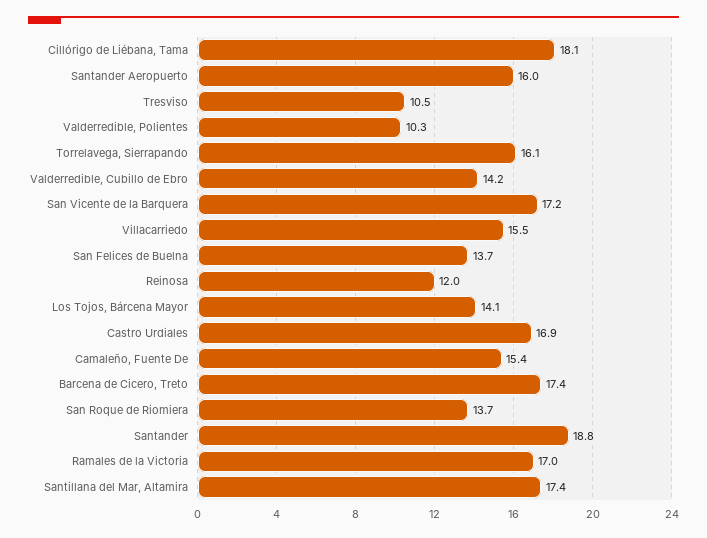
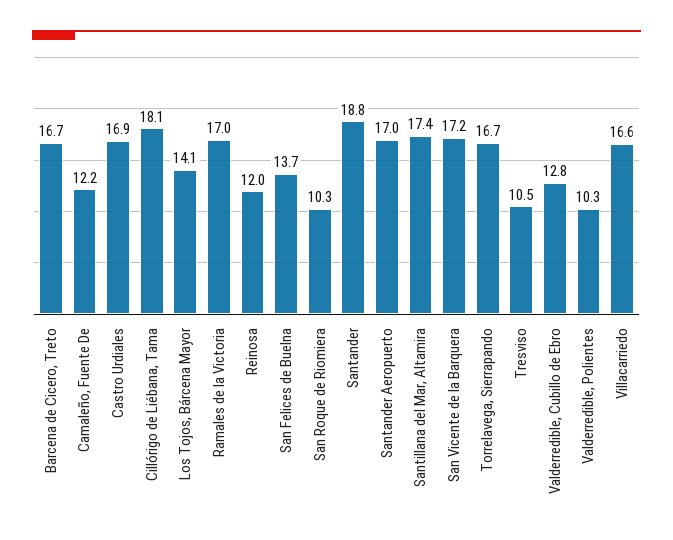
Santander Aeropuerto: 16 -> 17
Torrelavega, Sierrapando: 16.1 -> 16.7
Valderredible, Cubillo de Ebro: 14.2 -> 12.8
Villacarriedo: 15.5 -> 16.6
Camaleño, Fuente De: 15.4 -> 12.2
Barcena de Cicero, Treto: 17.4 -> 16.7
San Roque de Riomiera: 13.7 -> 10.3

